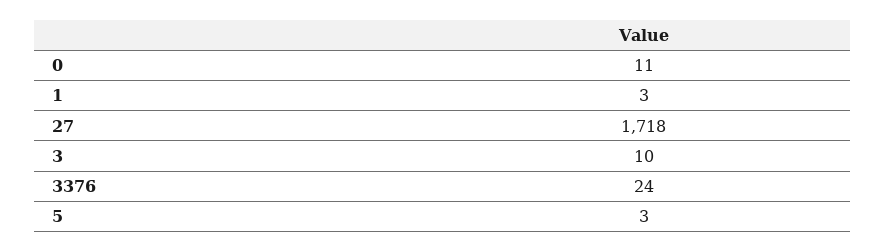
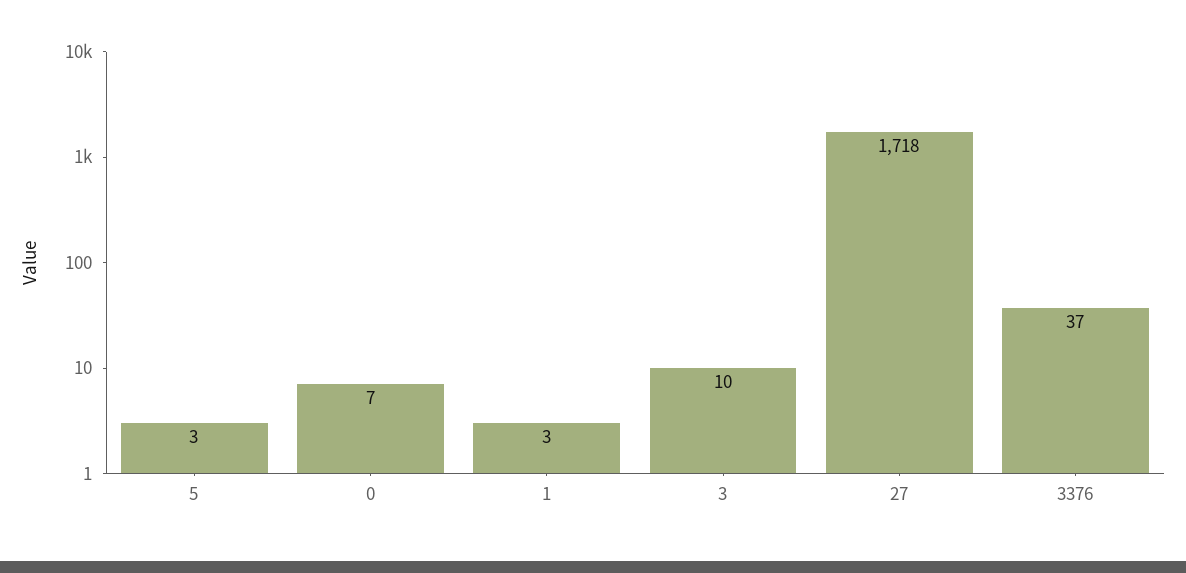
0: 11 -> 7
3376: 24 -> 37

